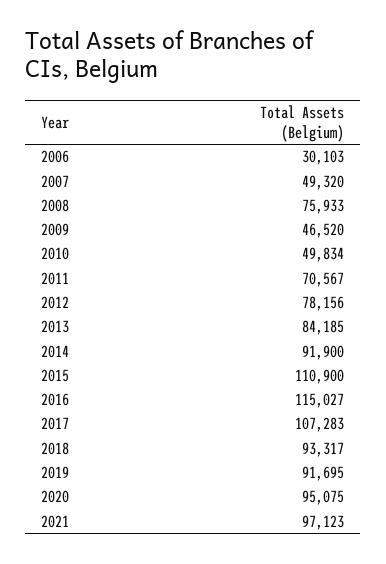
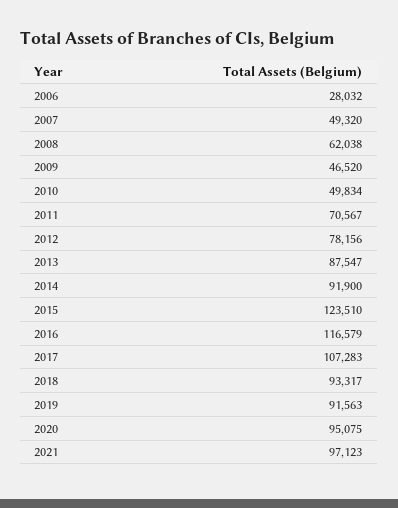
2006: 30103 -> 28032
2008: 75933 -> 62038
2013: 84185 -> 87547
2015: 110900 -> 123510
2016: 115027 -> 116579
2019: 91695 -> 91563

